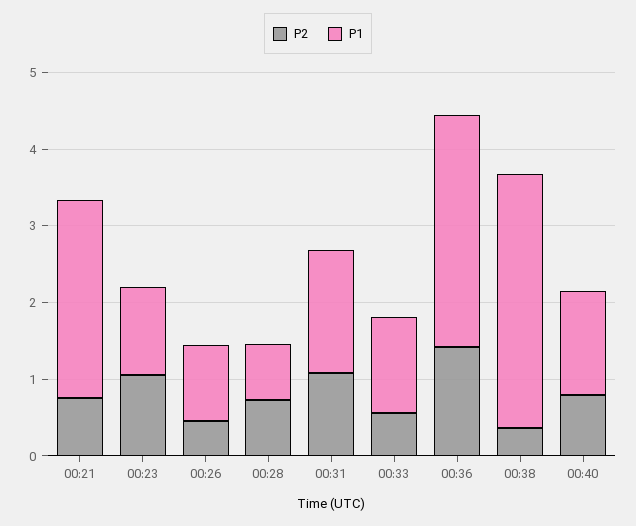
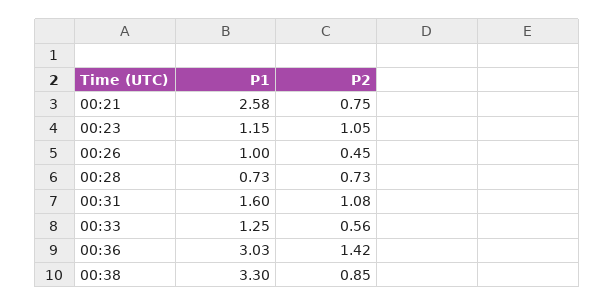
P2, 00:38: 0.4 -> 0.85
P2, 00:40: 0.8 -> none
P1, 00:40: 1.4 -> none

